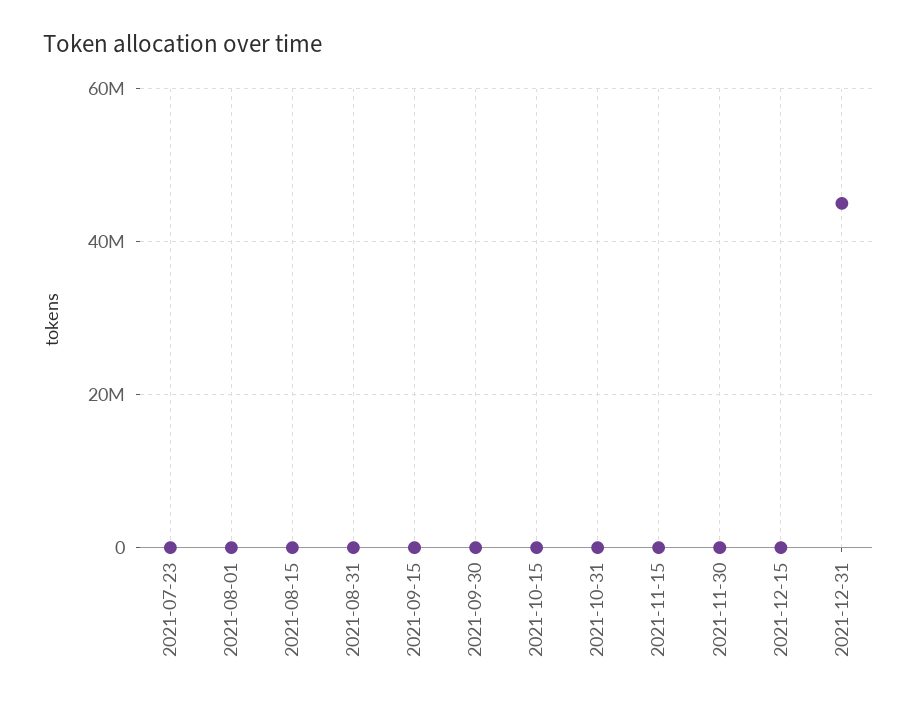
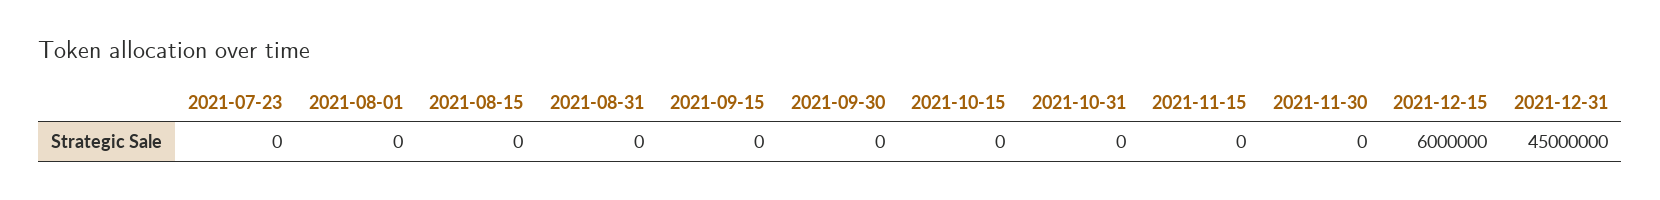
2021-12-15: 0 -> 6000000

